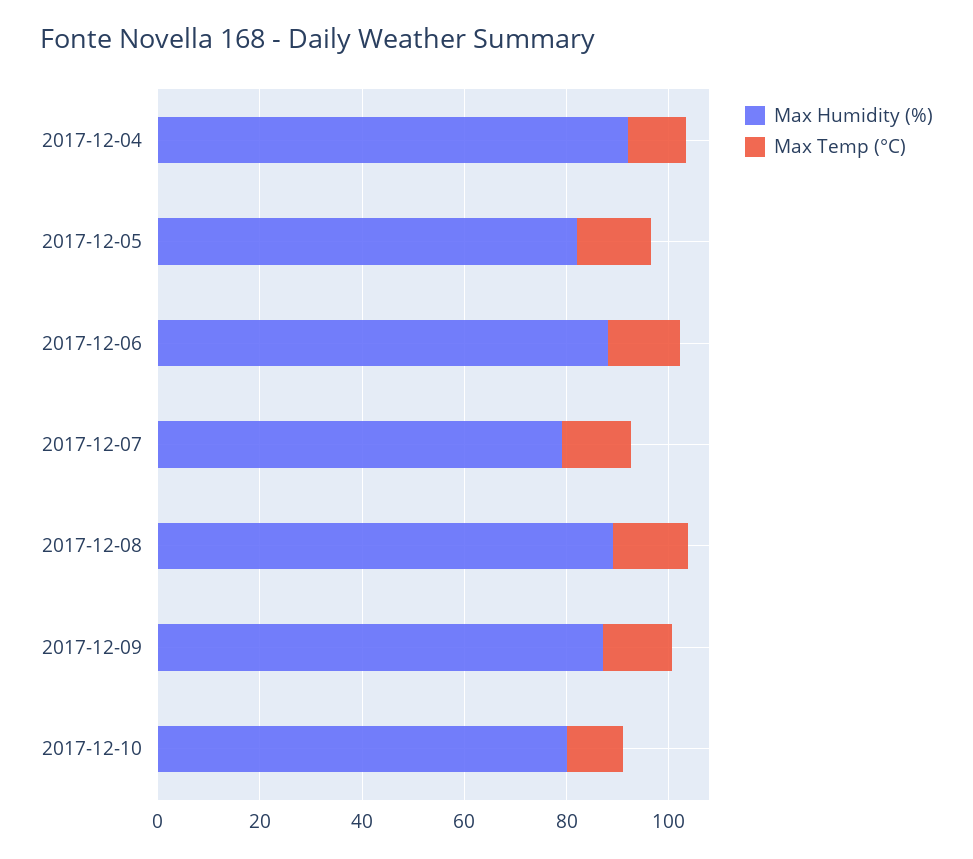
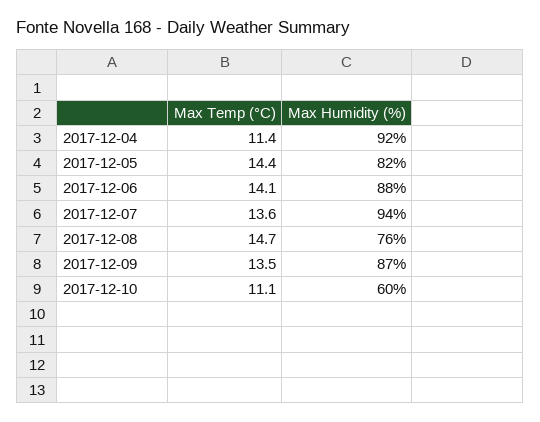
Max Humidity (%), 2017-12-07: 80 -> 94
Max Humidity (%), 2017-12-08: 90 -> 76
Max Humidity (%), 2017-12-10: 80 -> 60

